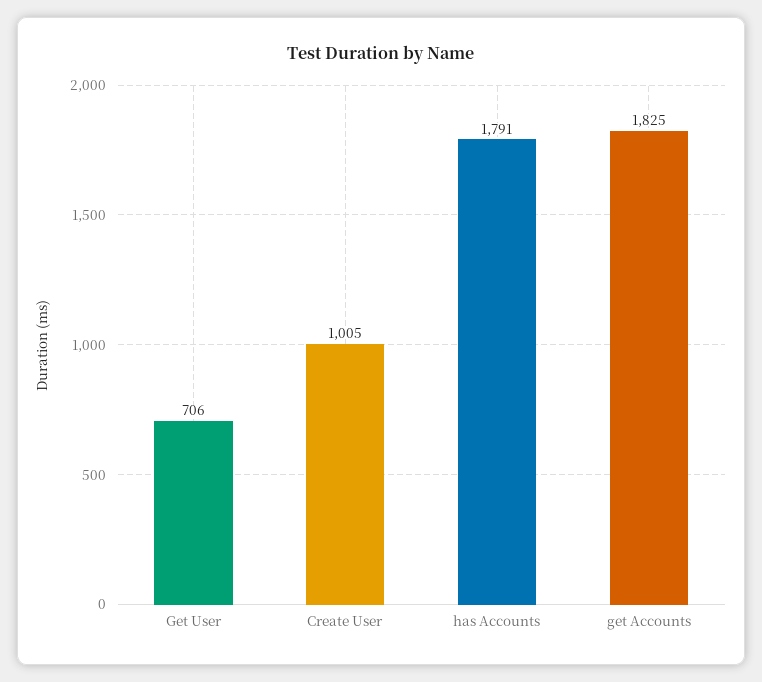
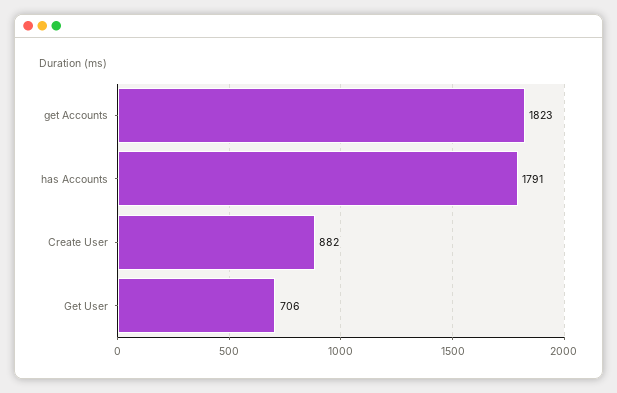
Create User: 1005 -> 882
get Accounts: 1825 -> 1823

